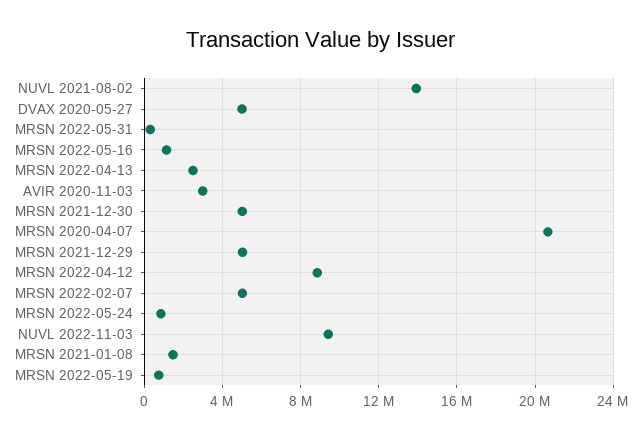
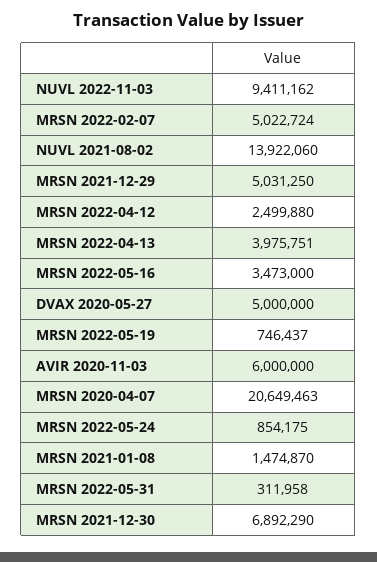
MRSN 2022-05-16: 1000000 -> 3473000
MRSN 2022-04-13: 2500000 -> 3975751
AVIR 2020-11-03: 3000000 -> 6000000
MRSN 2021-12-30: 5000000 -> 6892290
MRSN 2022-04-12: 9000000 -> 2499880

